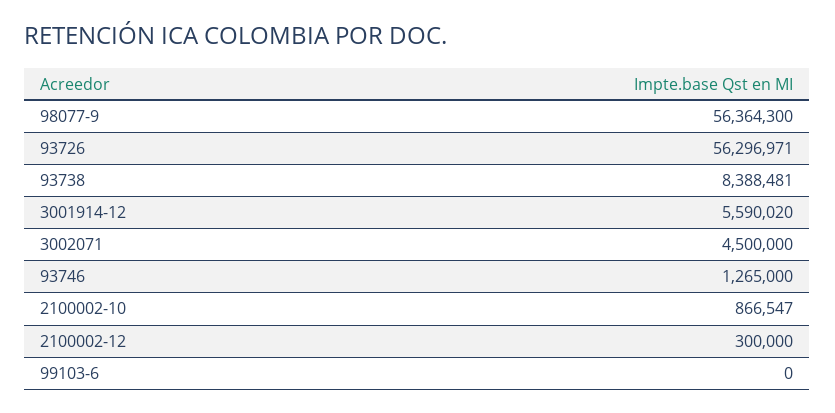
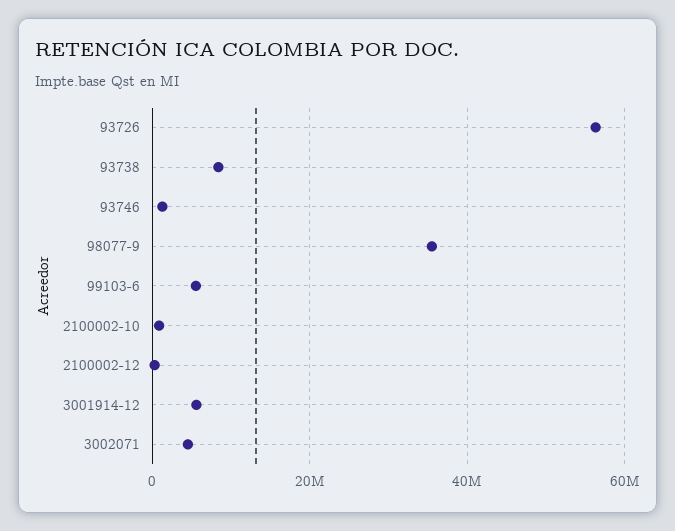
98077-9: 56364300 -> 36000000
99103-6: 0 -> 6000000

